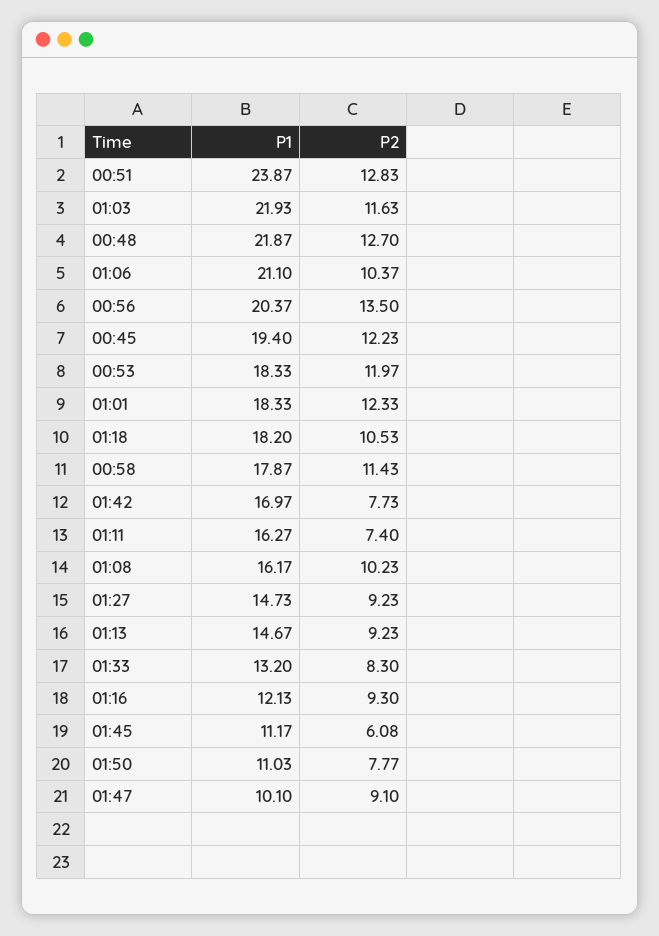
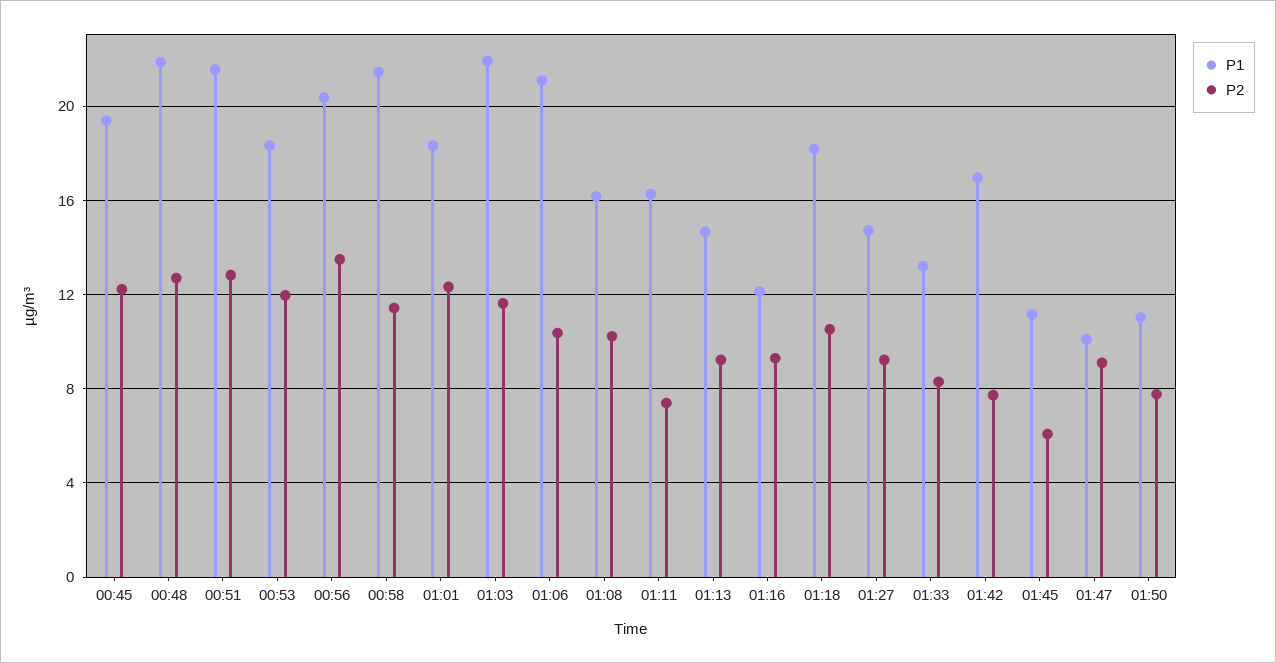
P1, 00:51: 23.87 -> 21.5
P1, 00:58: 17.87 -> 21.5

